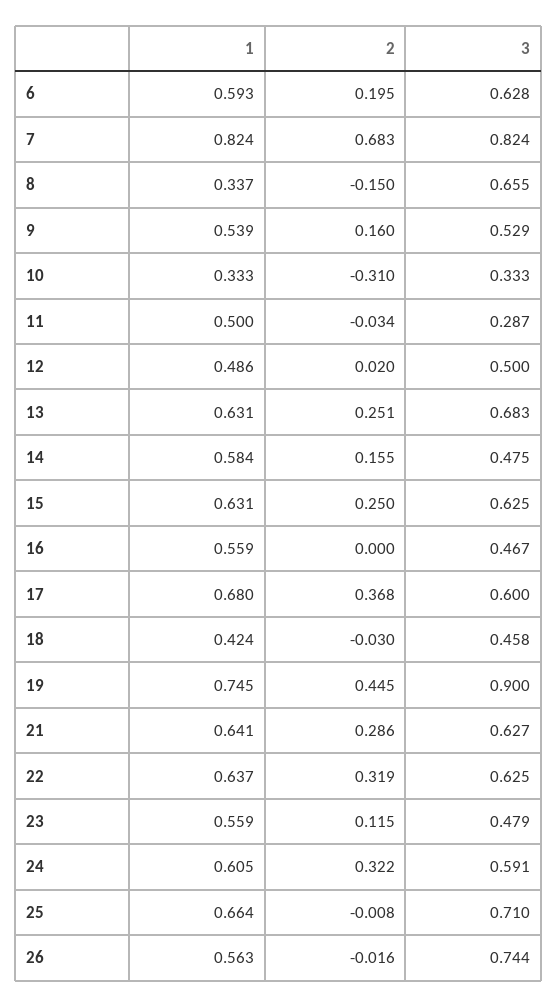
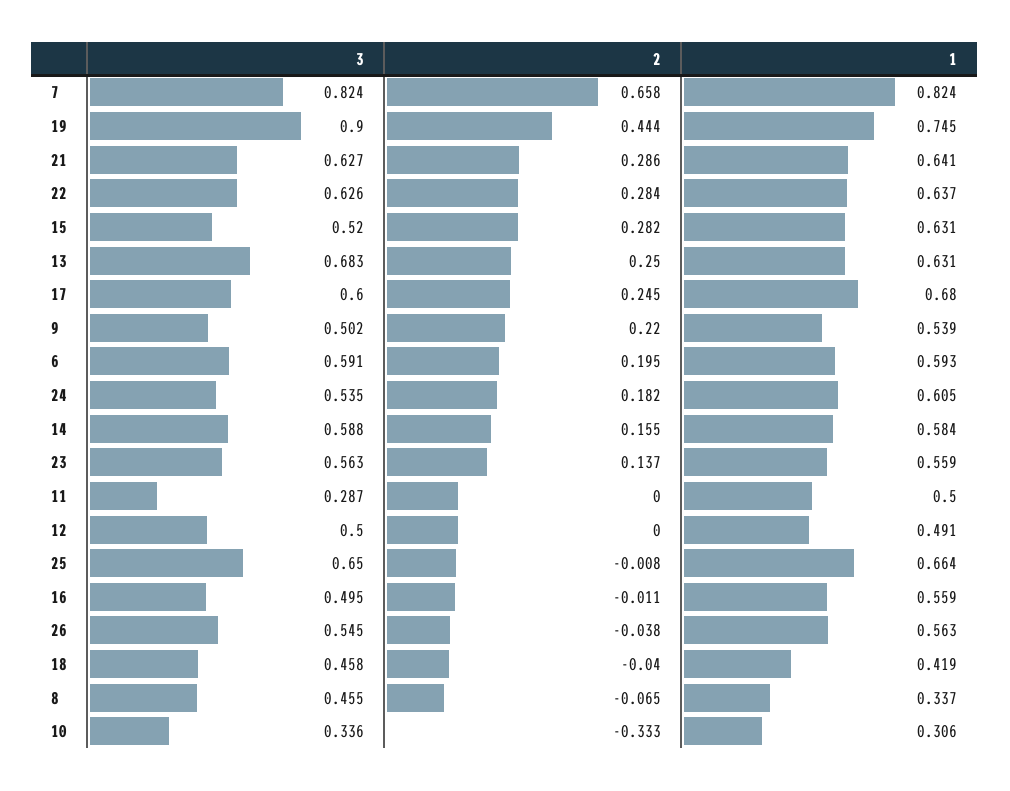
3, 6: 0.628 -> 0.591
2, 7: 0.683 -> 0.658
2, 8: -0.15 -> -0.065
3, 8: 0.655 -> 0.455
2, 9: 0.16 -> 0.22
3, 9: 0.529 -> 0.502
1, 10: 0.333 -> 0.306
2, 10: -0.31 -> -0.333
3, 10: 0.333 -> 0.336
2, 11: -0.034 -> 0
1, 12: 0.486 -> 0.491
2, 12: 0.02 -> 0
2, 13: 0.251 -> 0.25
3, 14: 0.475 -> 0.588
2, 15: 0.25 -> 0.282
3, 15: 0.625 -> 0.52
2, 16: 0 -> -0.011
3, 16: 0.467 -> 0.495
2, 17: 0.368 -> 0.245
1, 18: 0.424 -> 0.419
2, 18: -0.03 -> -0.04
2, 19: 0.445 -> 0.444
2, 22: 0.319 -> 0.284
3, 22: 0.625 -> 0.626
2, 23: 0.115 -> 0.137
3, 23: 0.479 -> 0.563
2, 24: 0.322 -> 0.182
3, 24: 0.591 -> 0.535
3, 25: 0.71 -> 0.65
2, 26: -0.016 -> -0.038
3, 26: 0.744 -> 0.545

